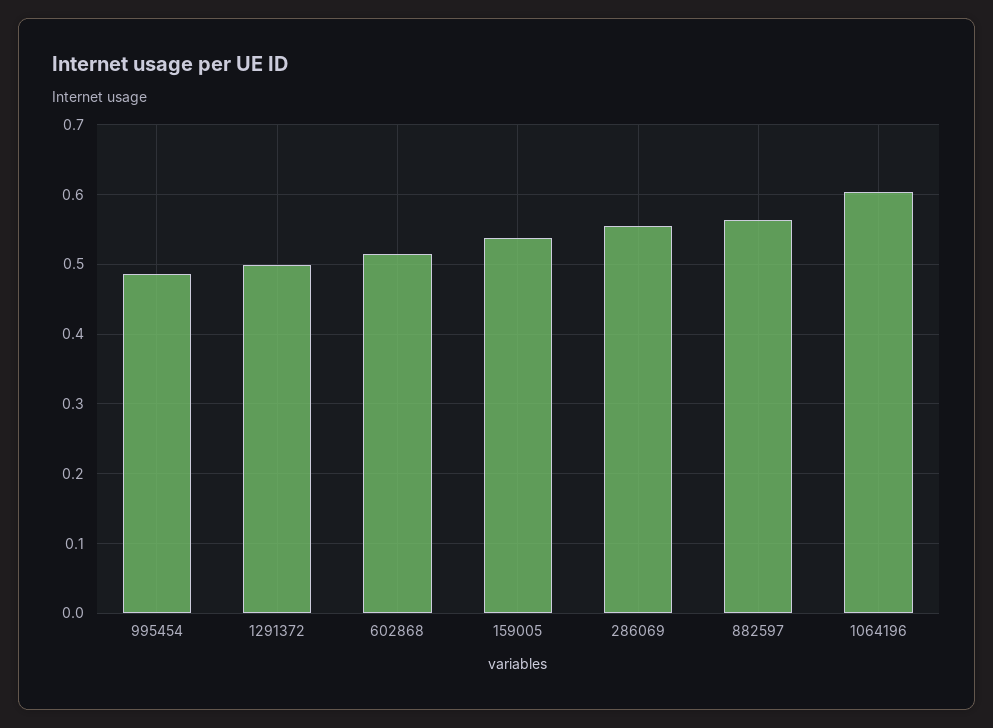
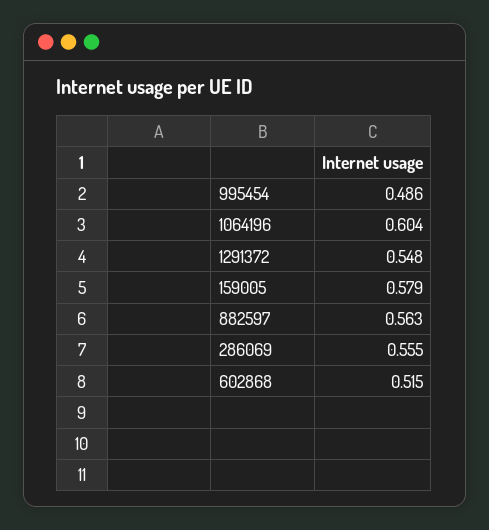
1291372: 0.5 -> 0.548
159005: 0.54 -> 0.579

